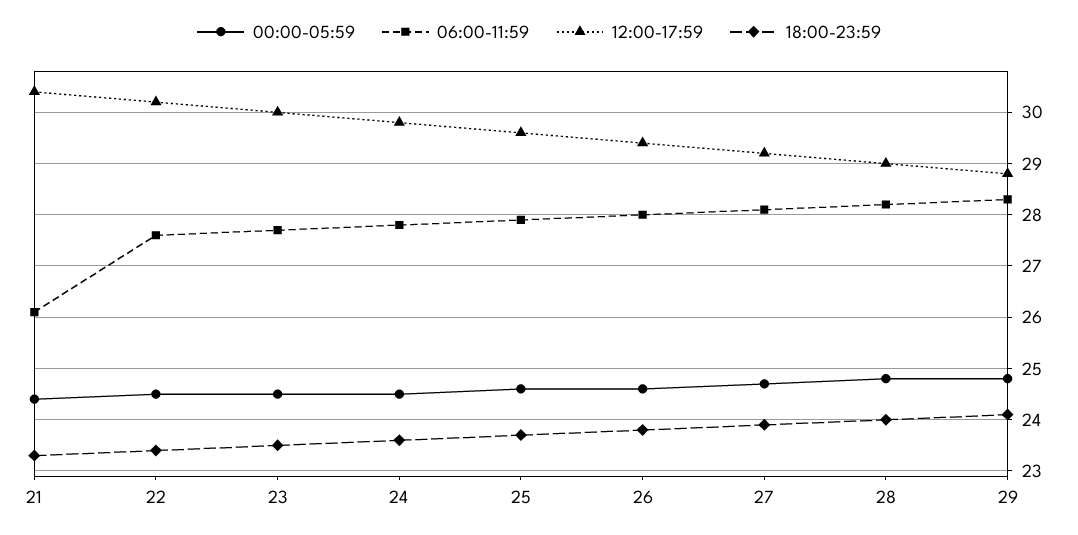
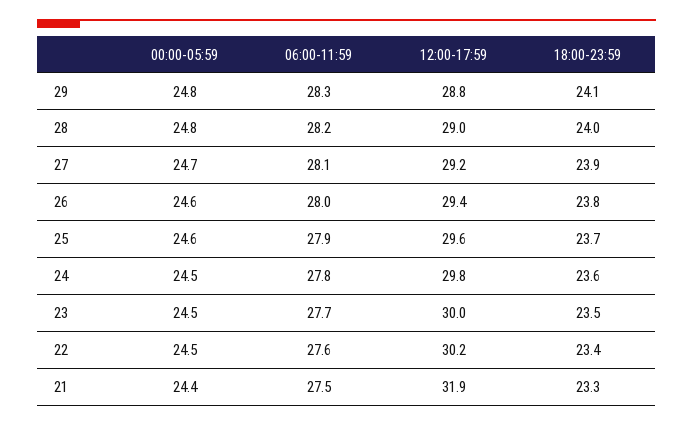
06:00-11:59, 21: 26 -> 27.5
12:00-17:59, 21: 30.5 -> 31.9

